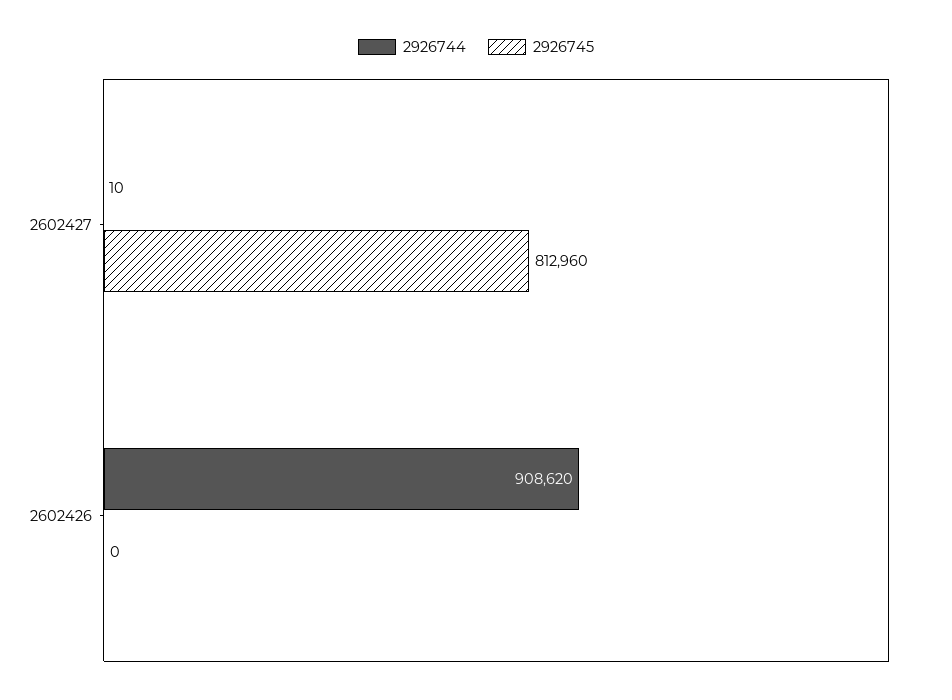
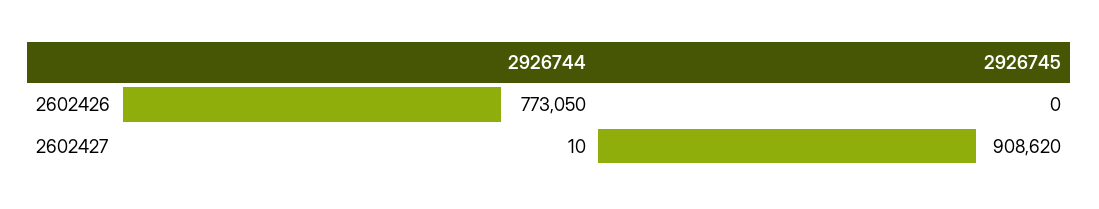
2926745, 2602427: 812960 -> 908620
2926744, 2602426: 908620 -> 773050

